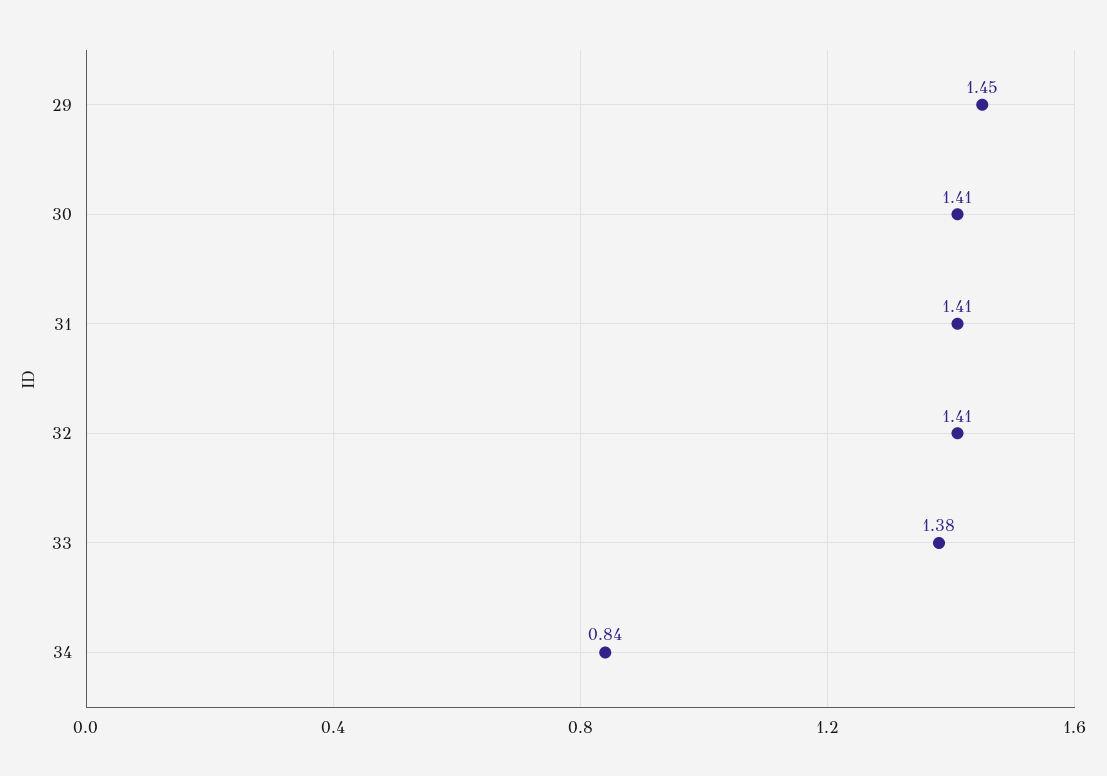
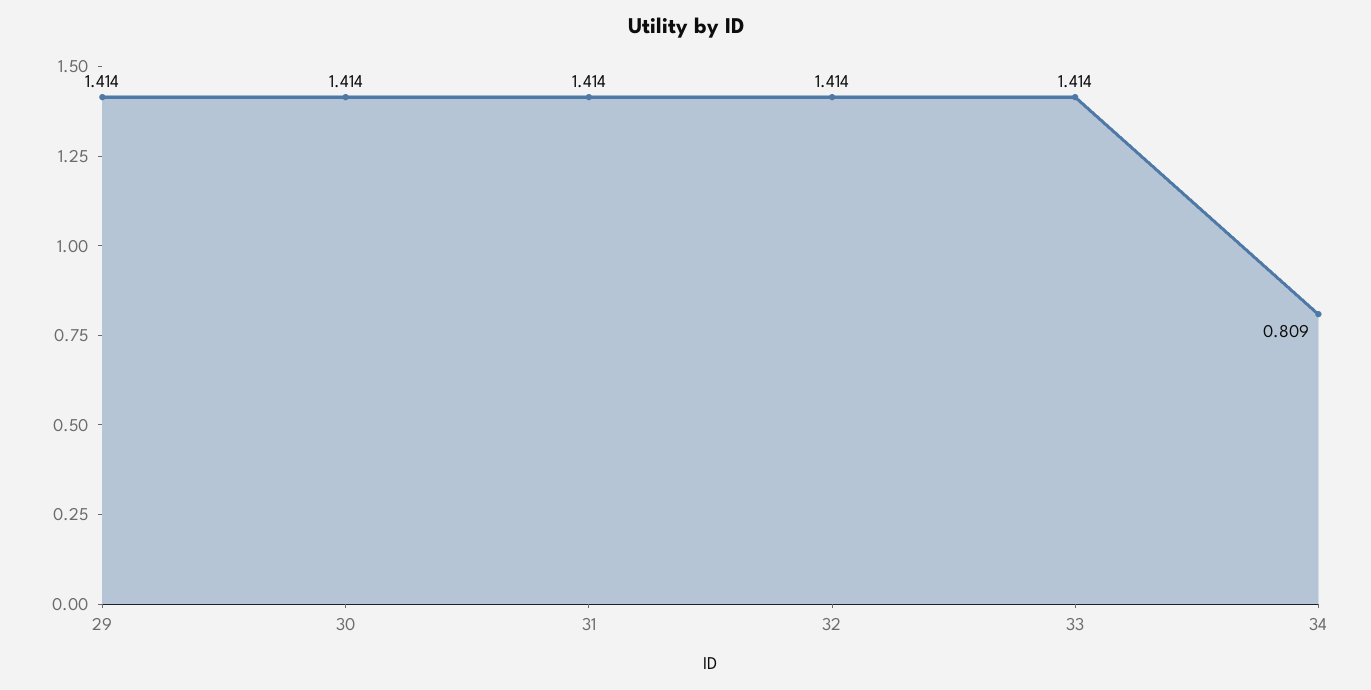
29: 1.45 -> 1.414
33: 1.38 -> 1.414
34: 0.84 -> 0.809

